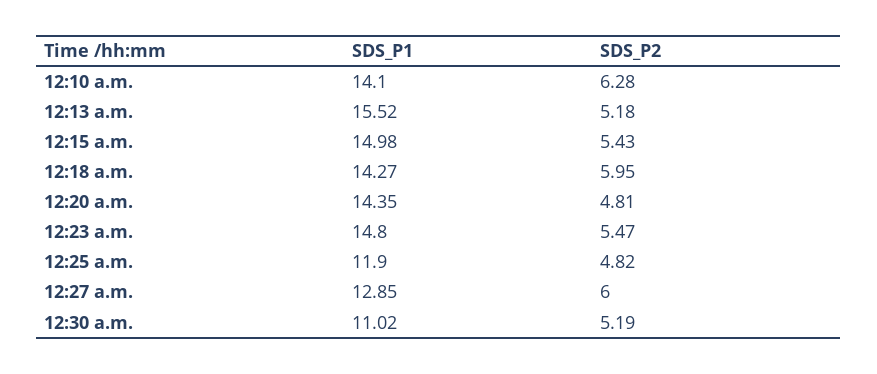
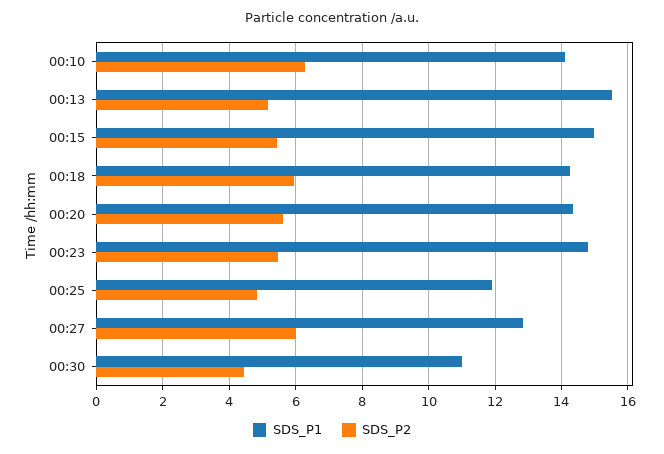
SDS_P2, 12:20 a.m.: 4.81 -> 5.6
SDS_P2, 12:30 a.m.: 5.19 -> 4.4

